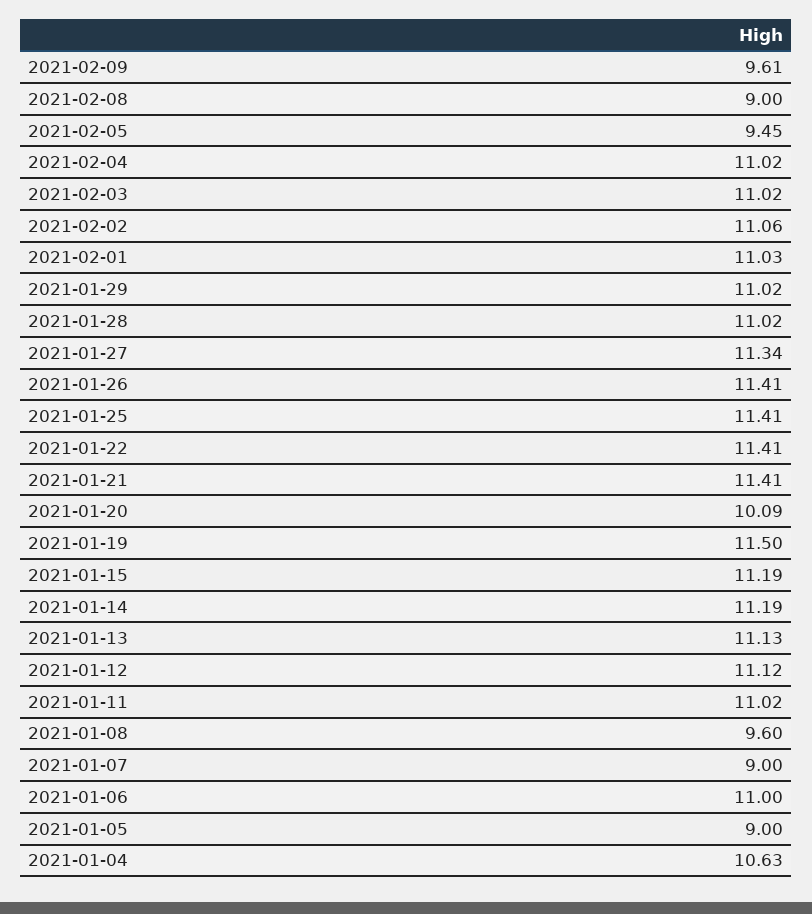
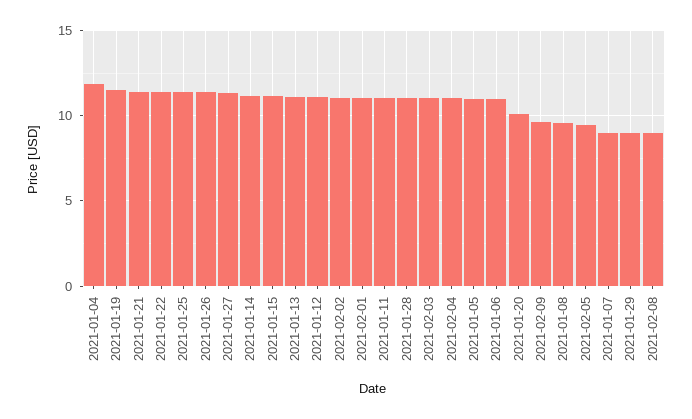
2021-01-29: 11.02 -> 9
2021-01-05: 9 -> 11
2021-01-04: 10.63 -> 12

